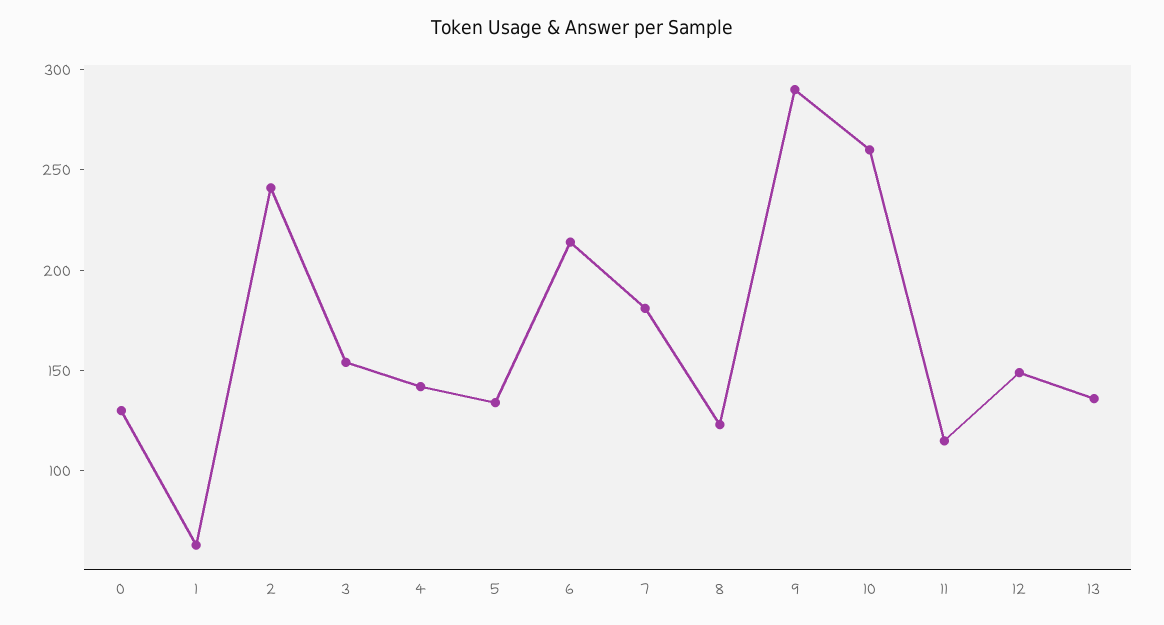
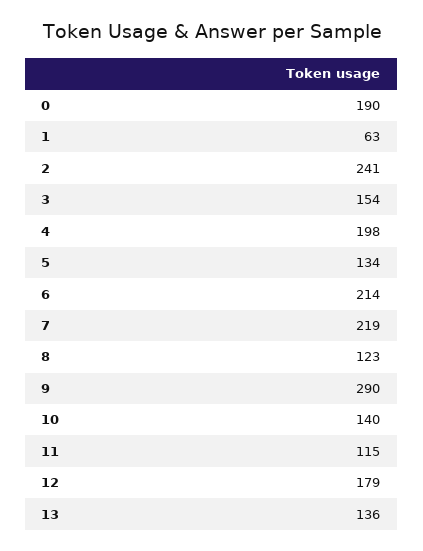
0: 130 -> 190
4: 140 -> 198
7: 180 -> 219
10: 260 -> 140
12: 150 -> 179

